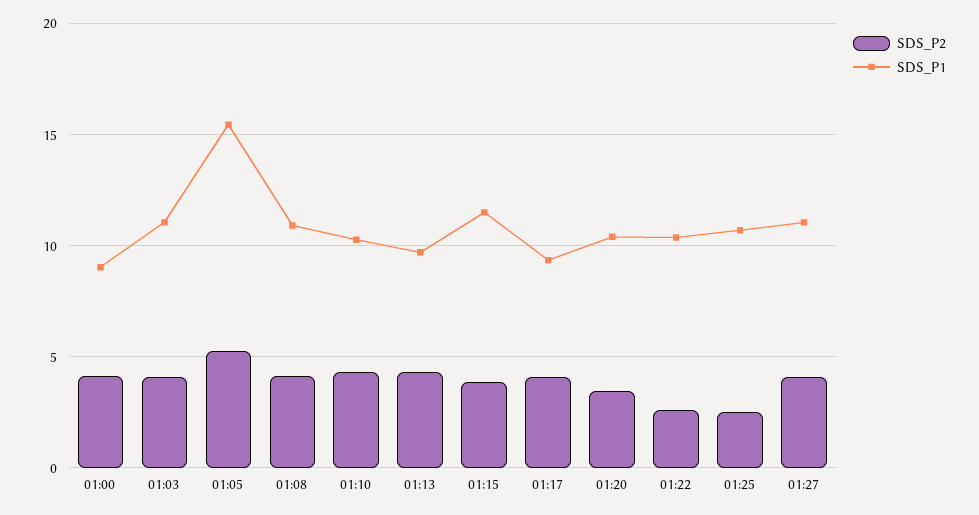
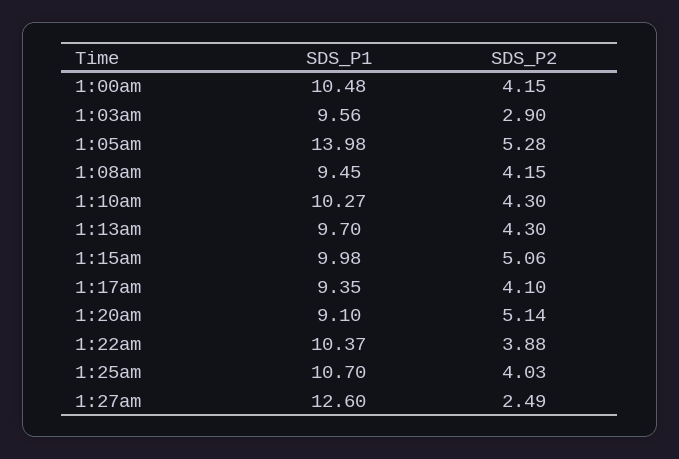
SDS_P1, 01:00: 9 -> 10.48
SDS_P2, 01:03: 4 -> 2.9
SDS_P1, 01:03: 11 -> 9.56
SDS_P1, 01:05: 15.5 -> 13.98
SDS_P1, 01:08: 11 -> 9.45
SDS_P2, 01:15: 4 -> 5.06
SDS_P1, 01:15: 11.5 -> 9.98
SDS_P2, 01:20: 3.5 -> 5.14
SDS_P1, 01:20: 10.5 -> 9.1
SDS_P2, 01:22: 2.5 -> 3.88
SDS_P2, 01:25: 2.5 -> 4.03
SDS_P2, 01:27: 4 -> 2.49
SDS_P1, 01:27: 11 -> 12.6

